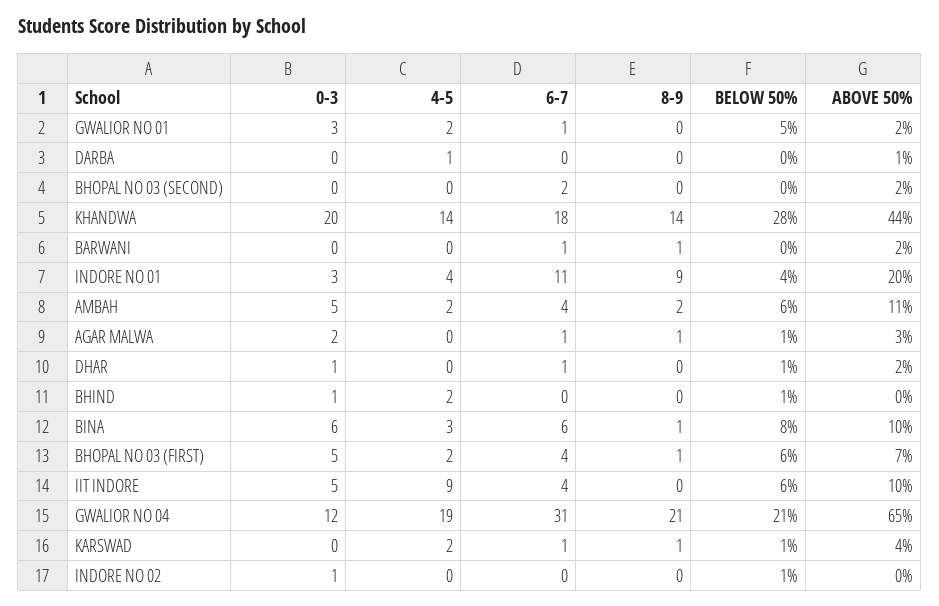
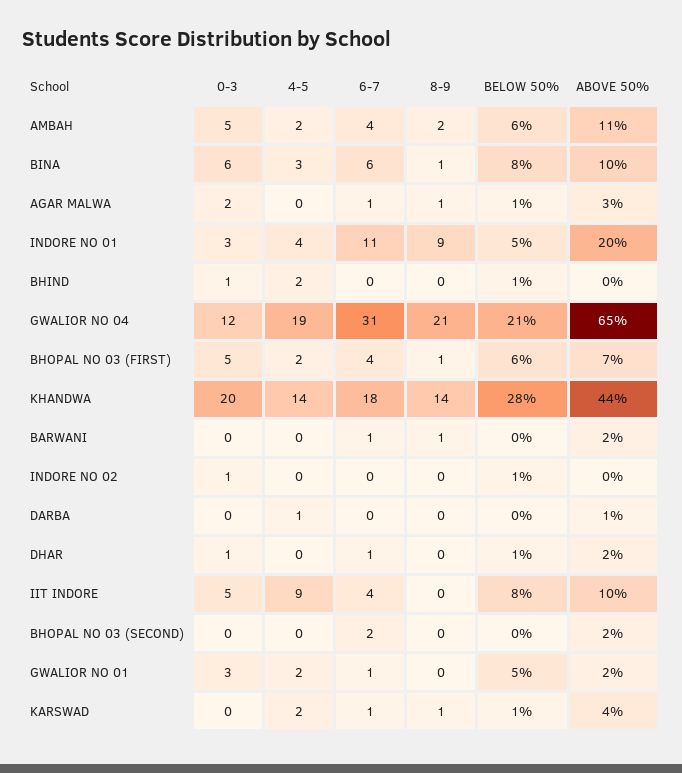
BELOW 50%, INDORE NO 01: 4 -> 5
BELOW 50%, IIT INDORE: 6 -> 8

